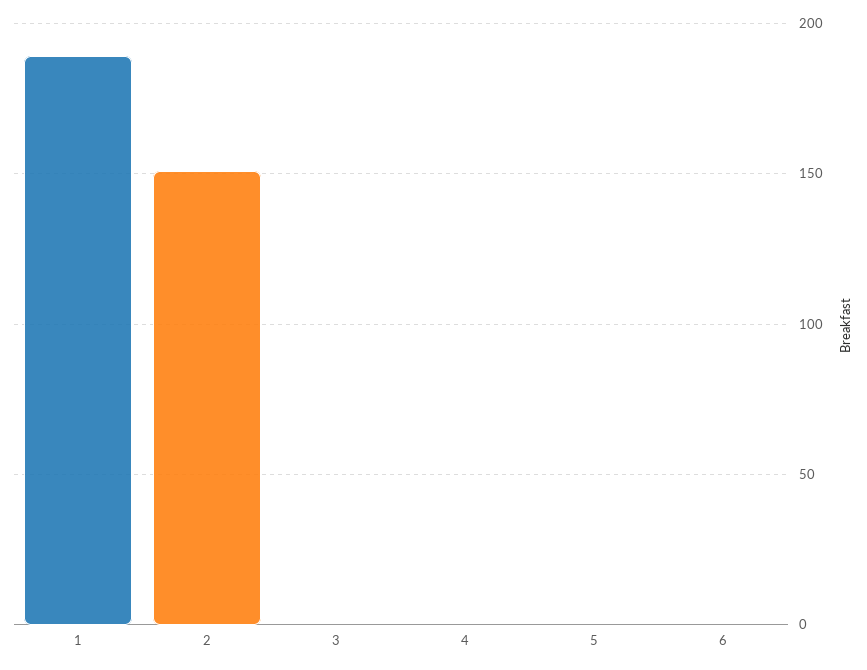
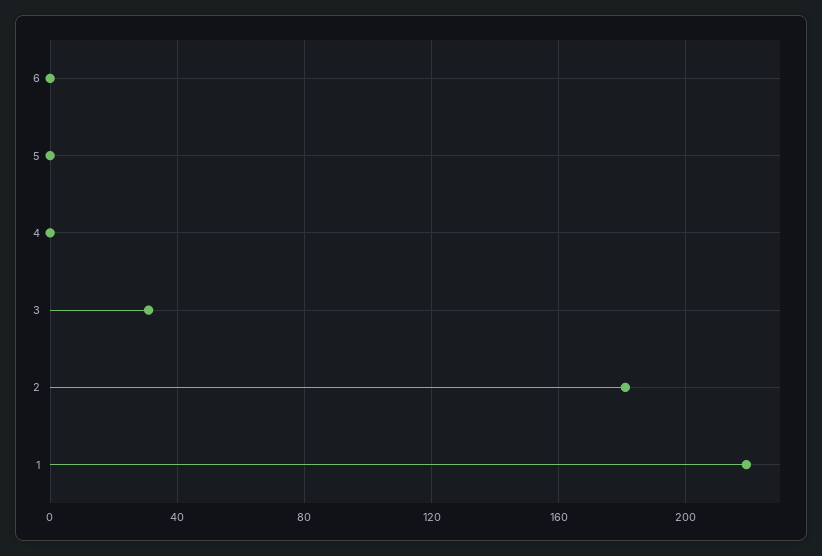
1: 190 -> 220
2: 150 -> 180
3: 0 -> 30

